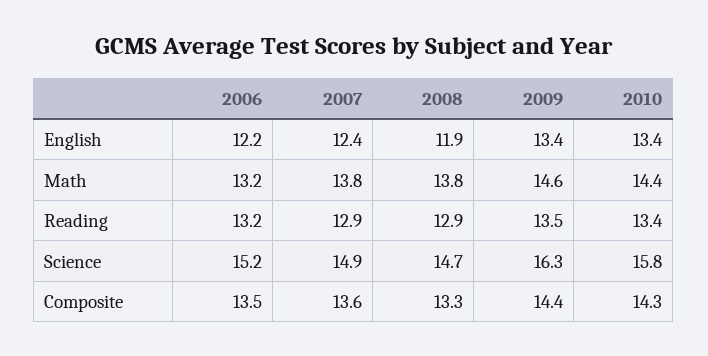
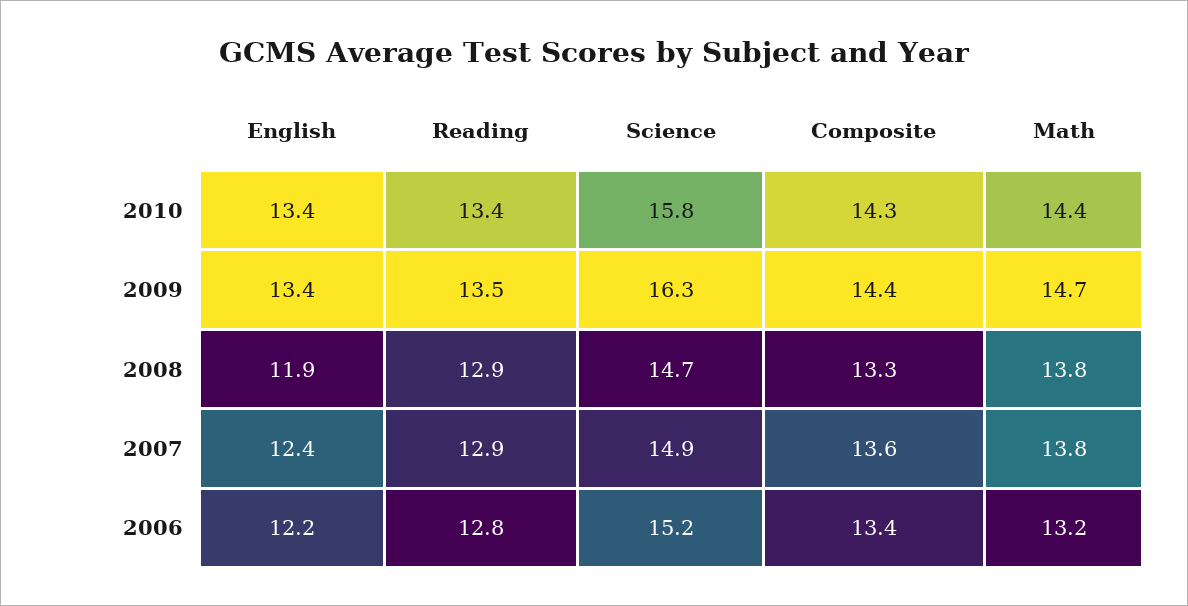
2009, Math: 14.6 -> 14.7
2006, Reading: 13.2 -> 12.8
2006, Composite: 13.5 -> 13.4

